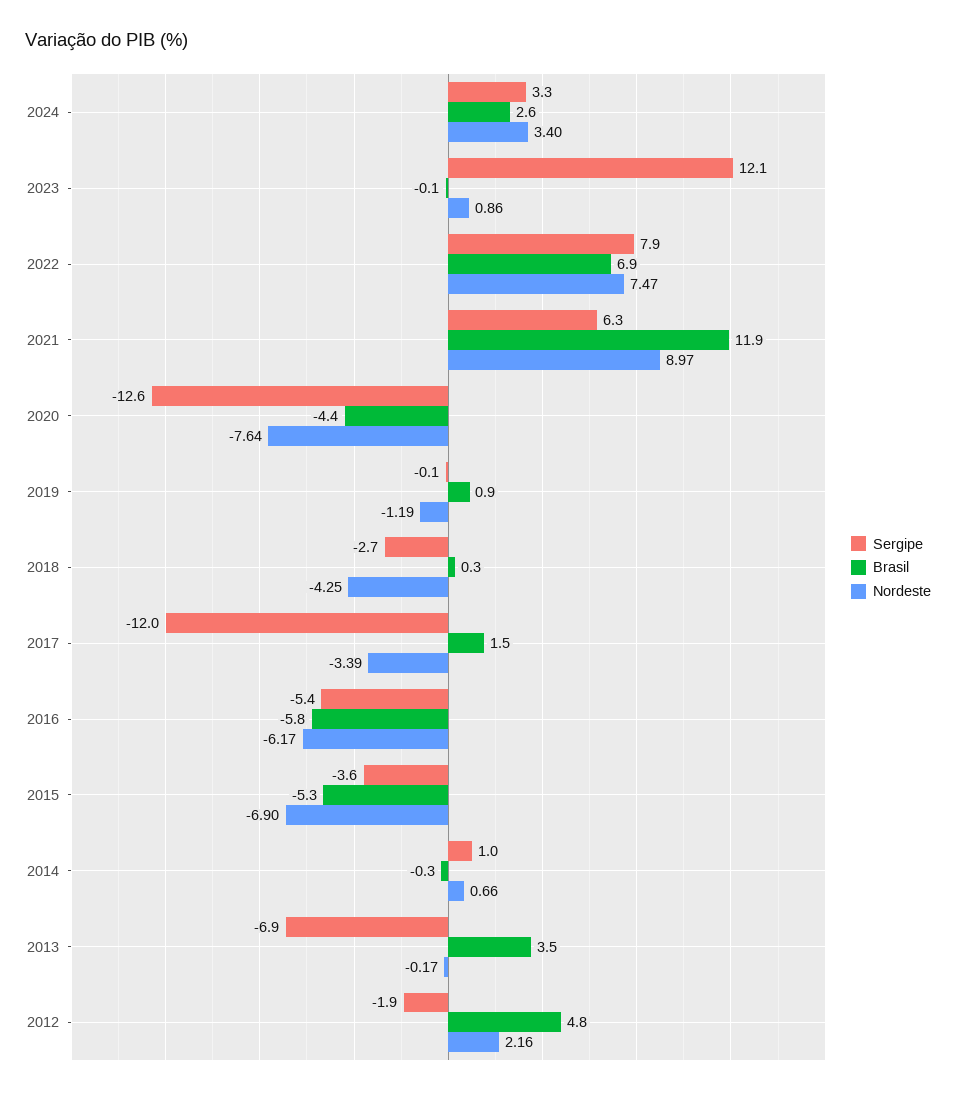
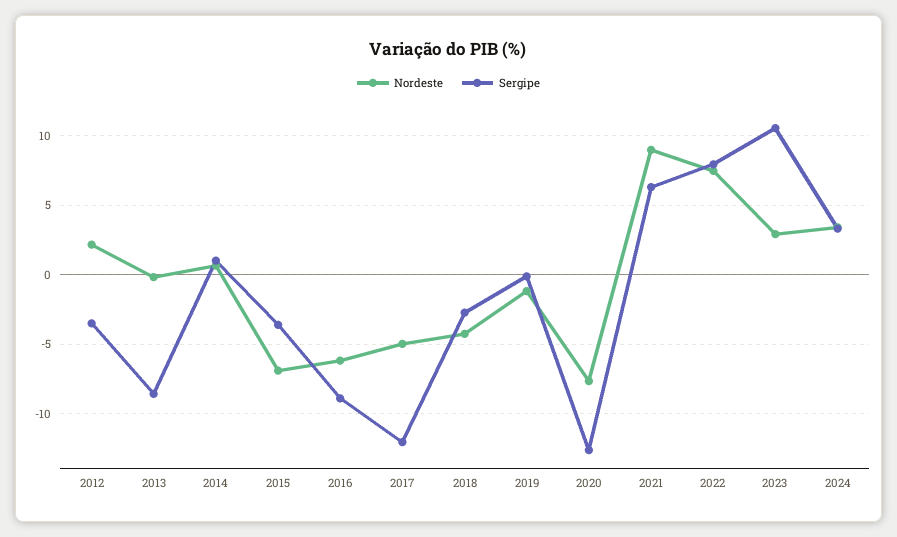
Brasil, 2024: 2.6 -> none
Sergipe, 2023: 12.1 -> 10.5
Brasil, 2023: -0.1 -> none
Nordeste, 2023: 0.86 -> 3
Brasil, 2022: 6.9 -> none
Brasil, 2021: 11.9 -> none
Brasil, 2020: -4.4 -> none
Brasil, 2019: 0.9 -> none
Brasil, 2018: 0.3 -> none
Brasil, 2017: 1.5 -> none
Nordeste, 2017: -3.39 -> -5
Sergipe, 2016: -5.4 -> -9
Brasil, 2016: -5.8 -> none
Brasil, 2015: -5.3 -> none
Brasil, 2014: -0.3 -> none
Sergipe, 2013: -6.9 -> -8.5
Brasil, 2013: 3.5 -> none
Sergipe, 2012: -1.9 -> -3.5
Brasil, 2012: 4.8 -> none

